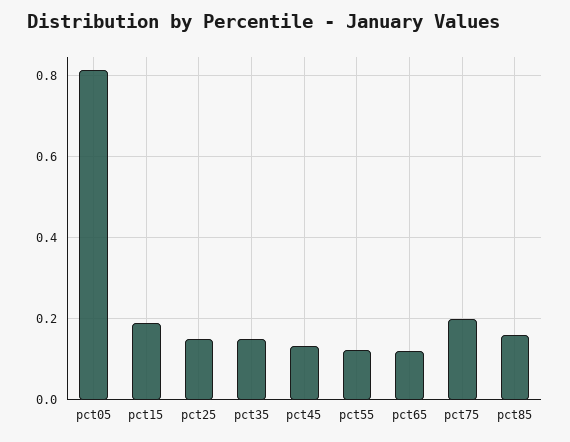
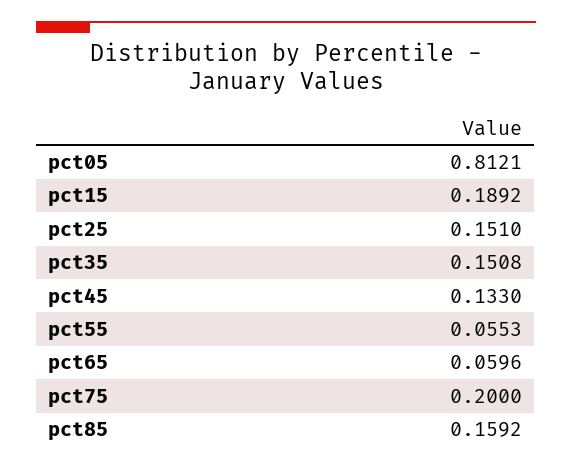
pct55: 0.12 -> 0.0553
pct65: 0.12 -> 0.0596

